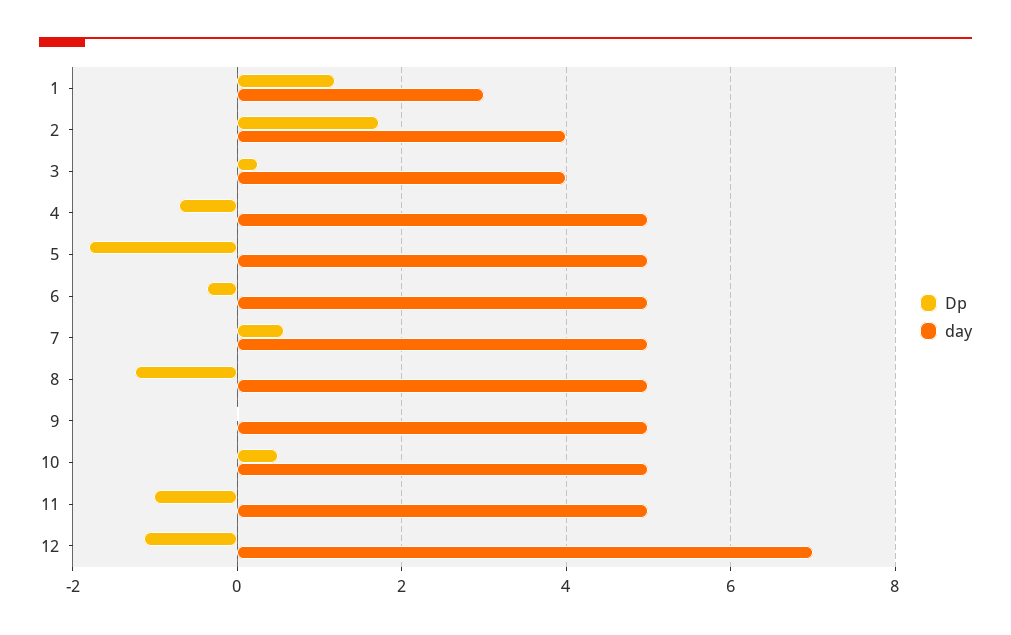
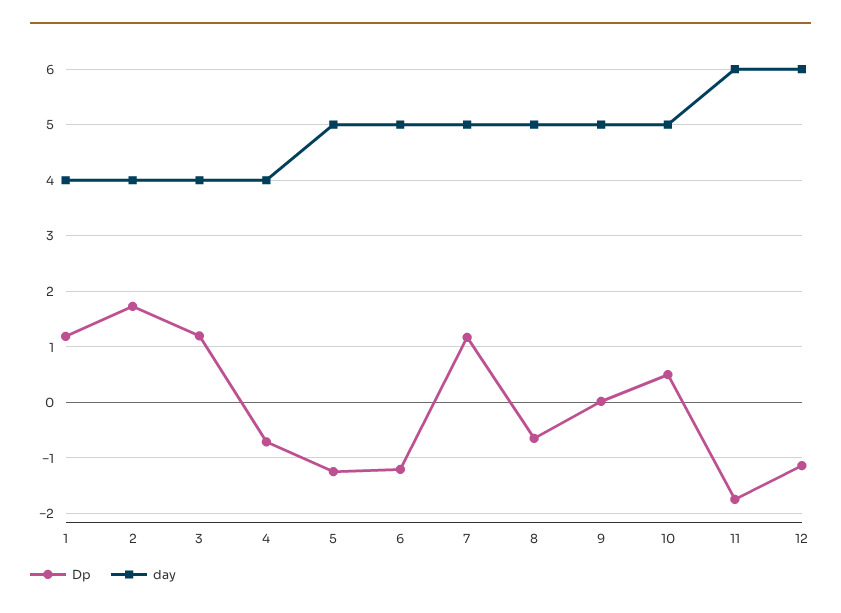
day, 1: 3 -> 4
Dp, 3: 0.2 -> 1.2
day, 4: 5 -> 4
Dp, 5: -1.8 -> -1.2
Dp, 6: -0.4 -> -1.2
Dp, 7: 0.6 -> 1.2
Dp, 8: -1.2 -> -0.6
Dp, 11: -1 -> -1.8
day, 11: 5 -> 6
day, 12: 7 -> 6

